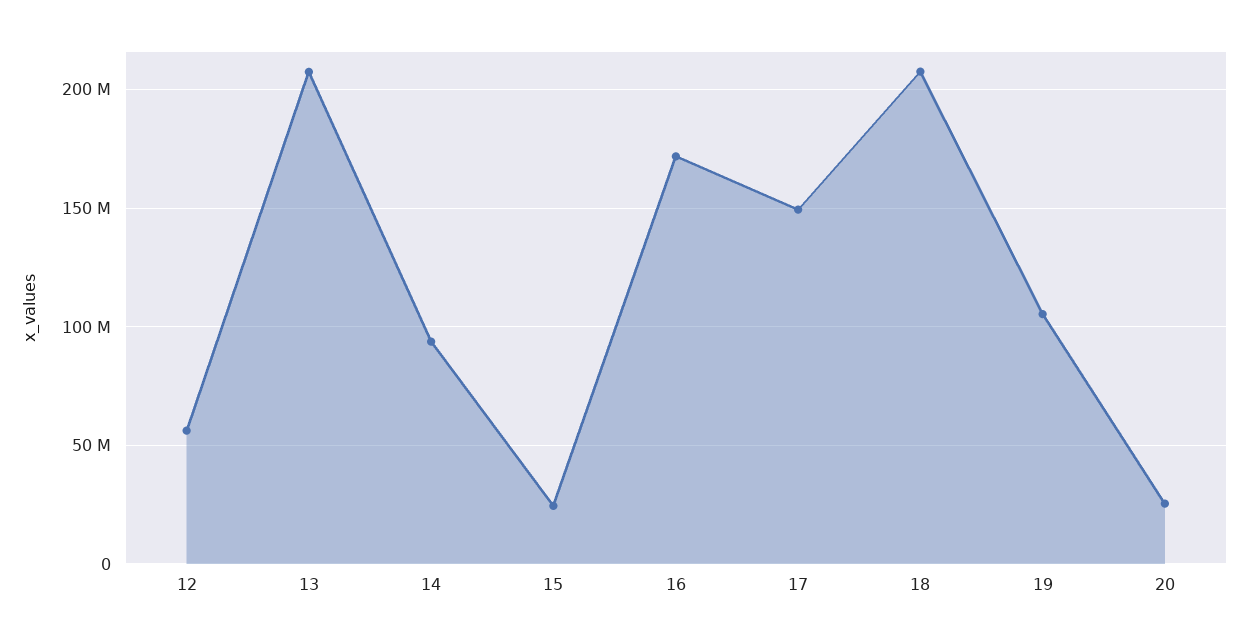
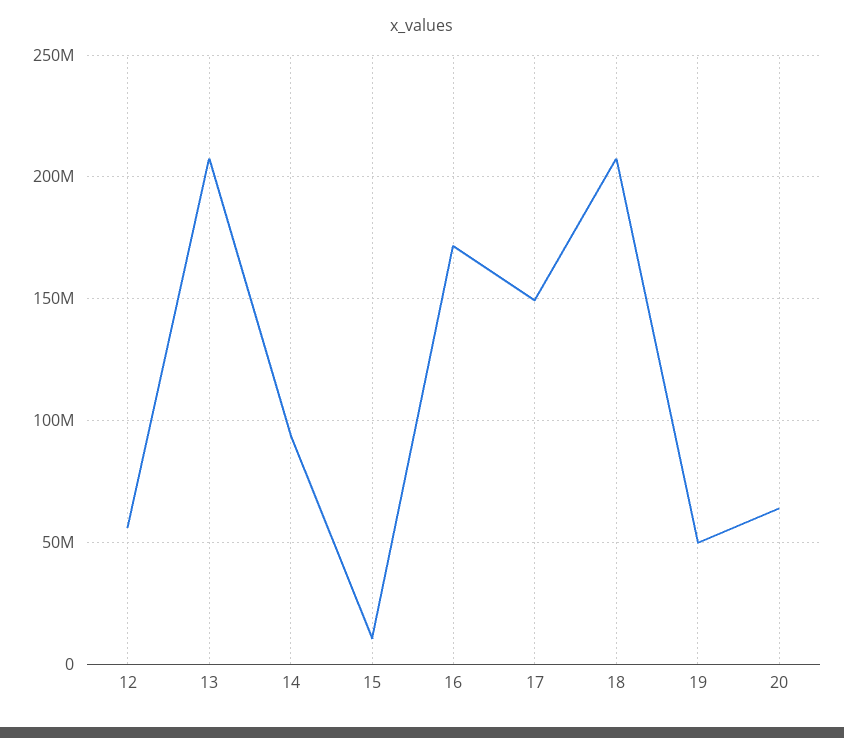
15: 25000000 -> 10000000
19: 105000000 -> 50000000
20: 25000000 -> 65000000

